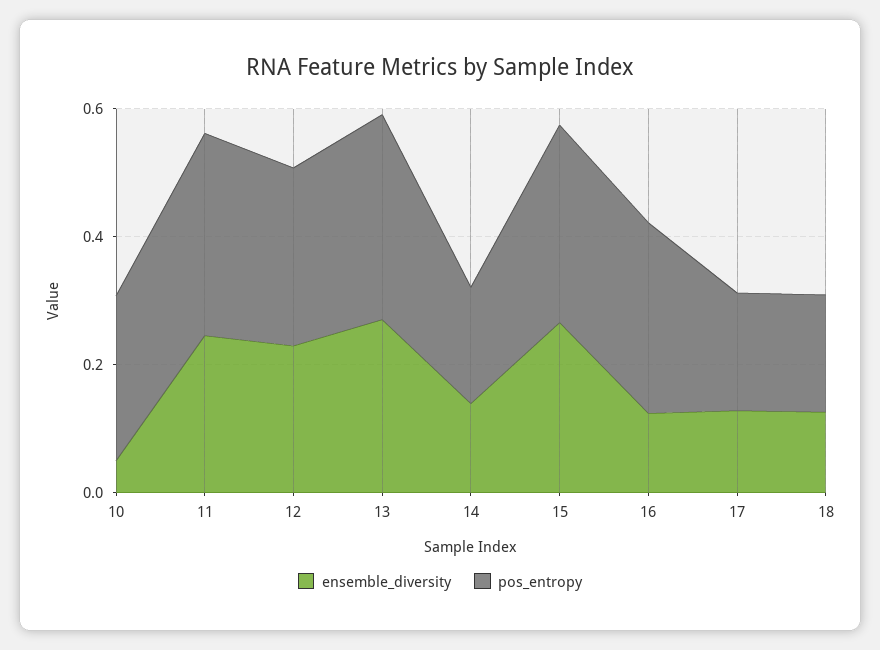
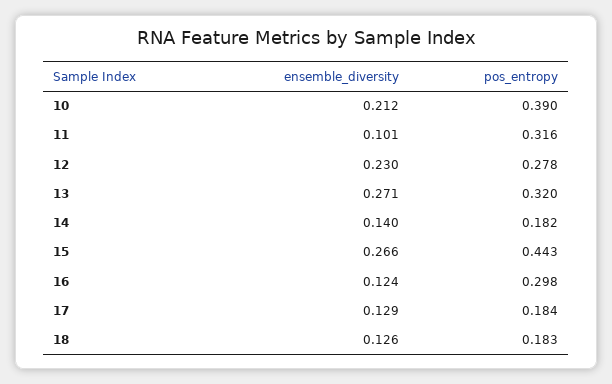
ensemble_diversity, 10: 0.05 -> 0.212
pos_entropy, 10: 0.25 -> 0.39
ensemble_diversity, 11: 0.25 -> 0.101
pos_entropy, 15: 0.3 -> 0.443

